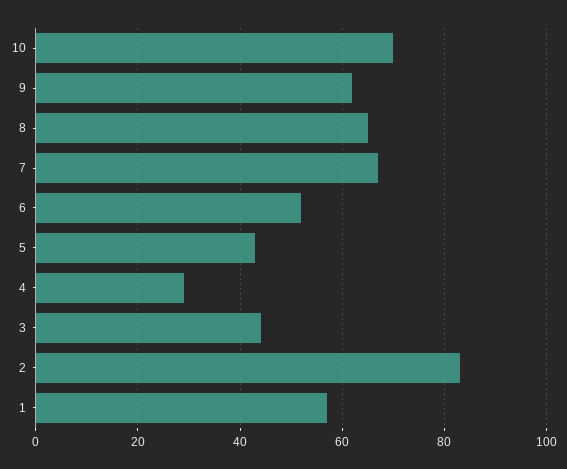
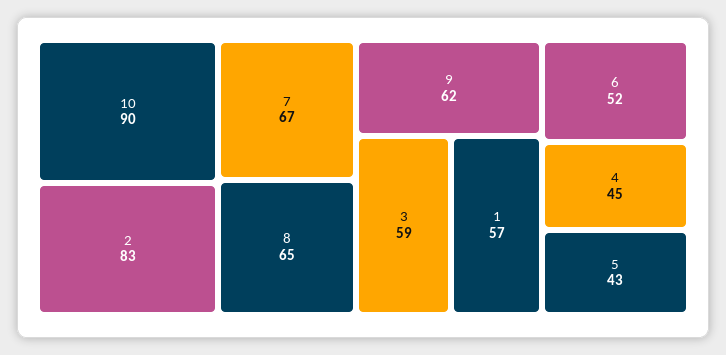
10: 70 -> 90
4: 30 -> 45
3: 45 -> 59

